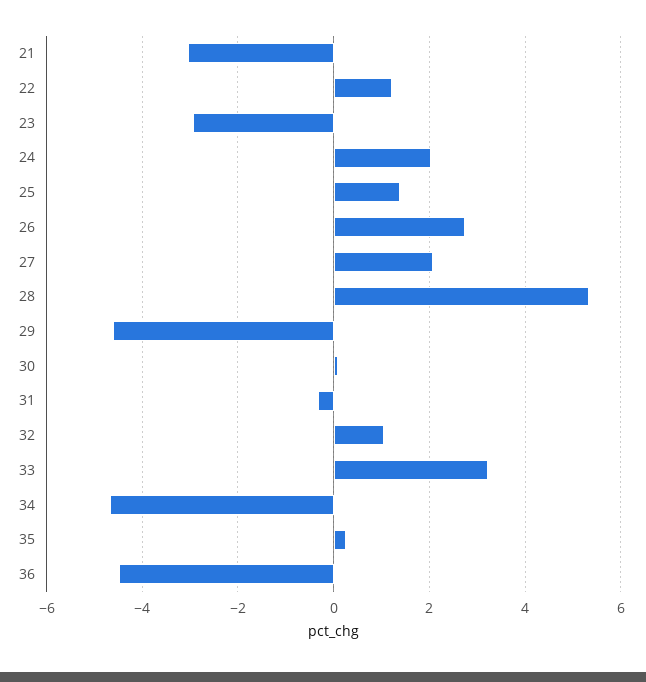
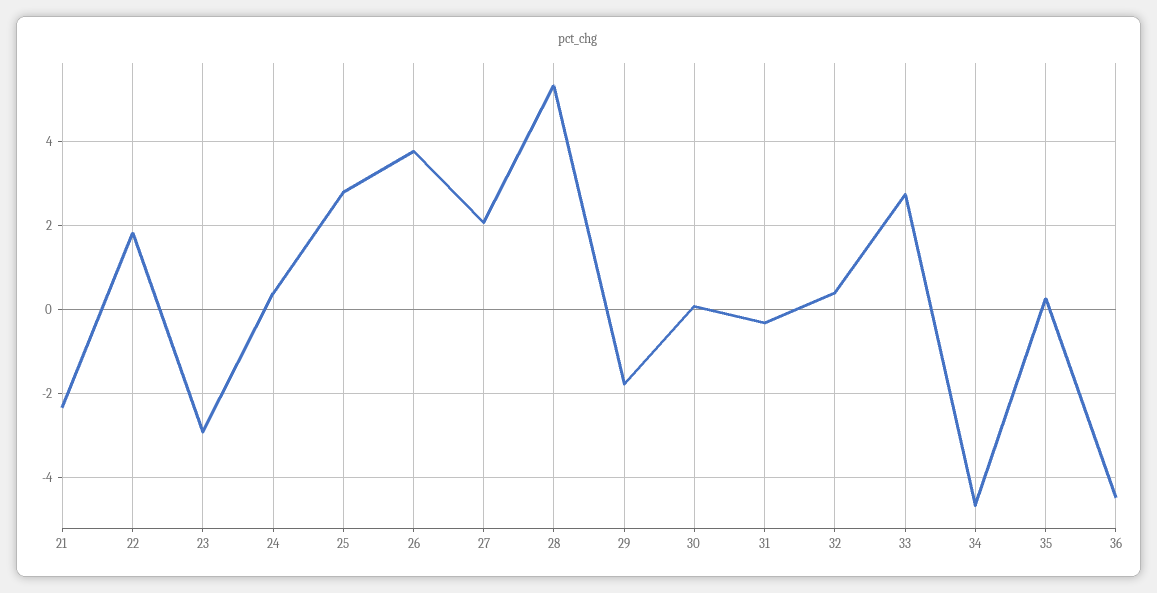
21: -3 -> -2.4
22: 1.2 -> 1.8
24: 2 -> 0.4
25: 1.4 -> 2.8
26: 2.8 -> 3.8
29: -4.6 -> -1.8
32: 1 -> 0.4
33: 3.2 -> 2.8

